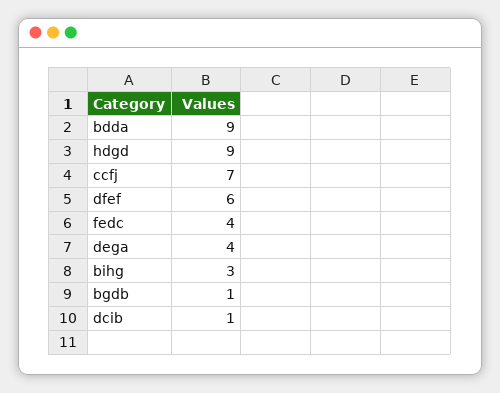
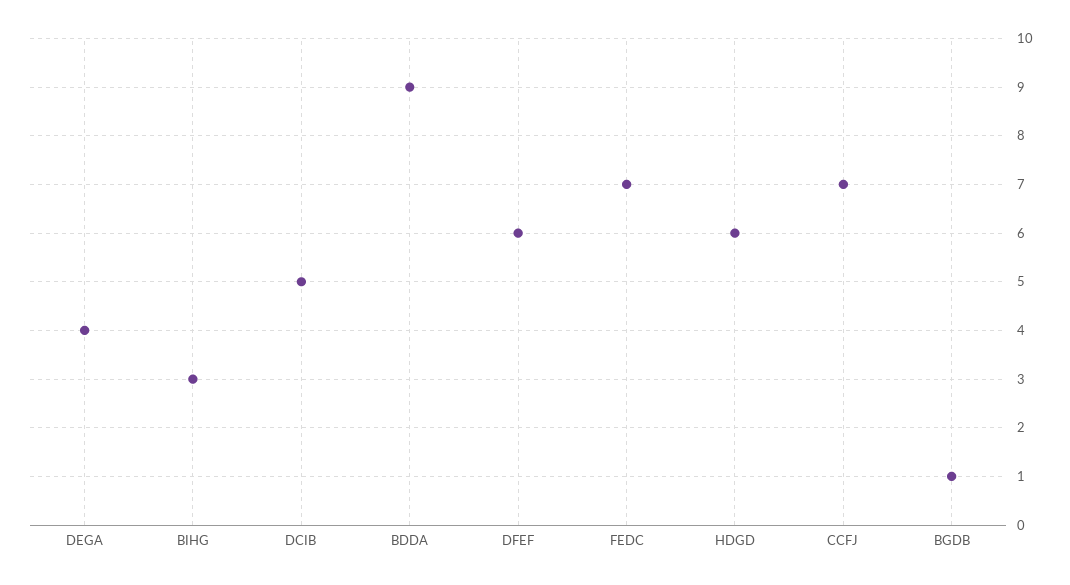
hdgd: 9 -> 6
fedc: 4 -> 7
dcib: 1 -> 5

